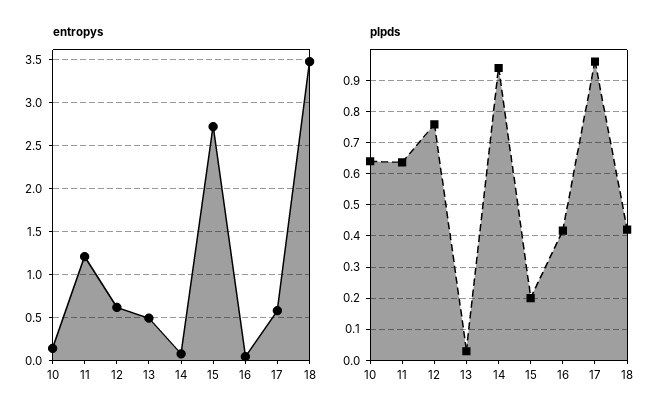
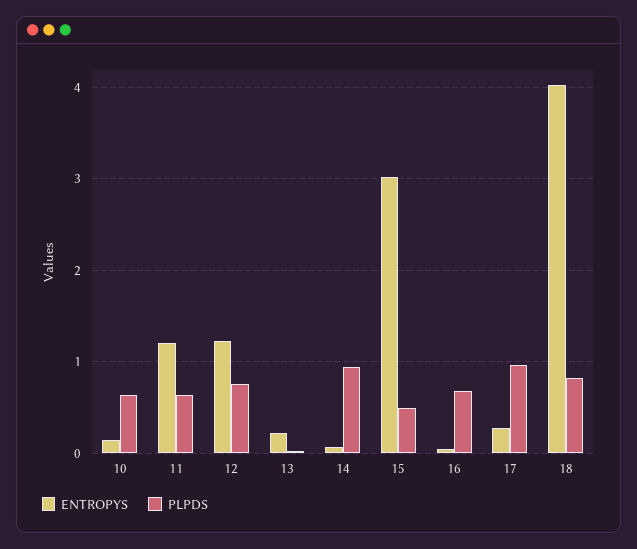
entropys, 12: 0.6 -> 1.2
entropys, 13: 0.5 -> 0.2
entropys, 15: 2.7 -> 3
entropys, 17: 0.6 -> 0.3
entropys, 18: 3.5 -> 4
plpds, 15: 0.2 -> 0.5
plpds, 16: 0.42 -> 0.7
plpds, 18: 0.42 -> 0.8

